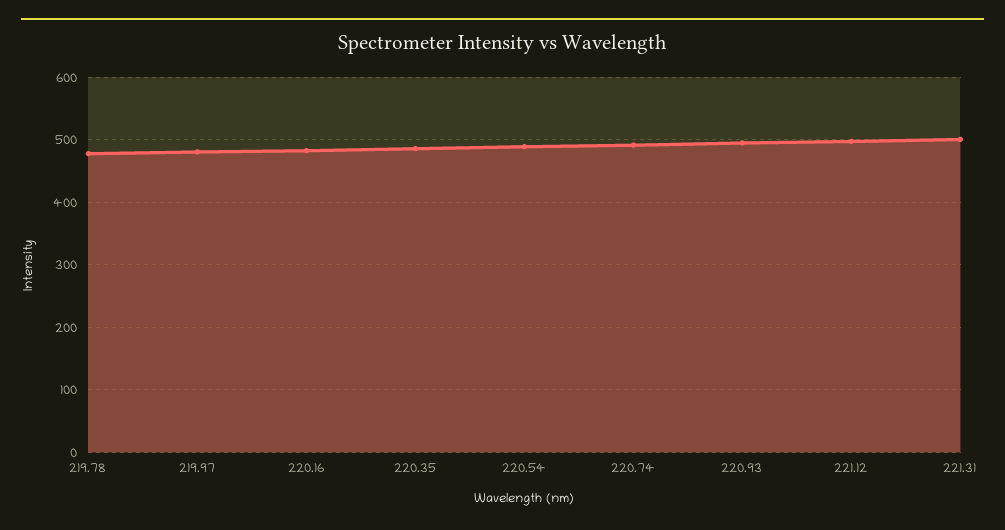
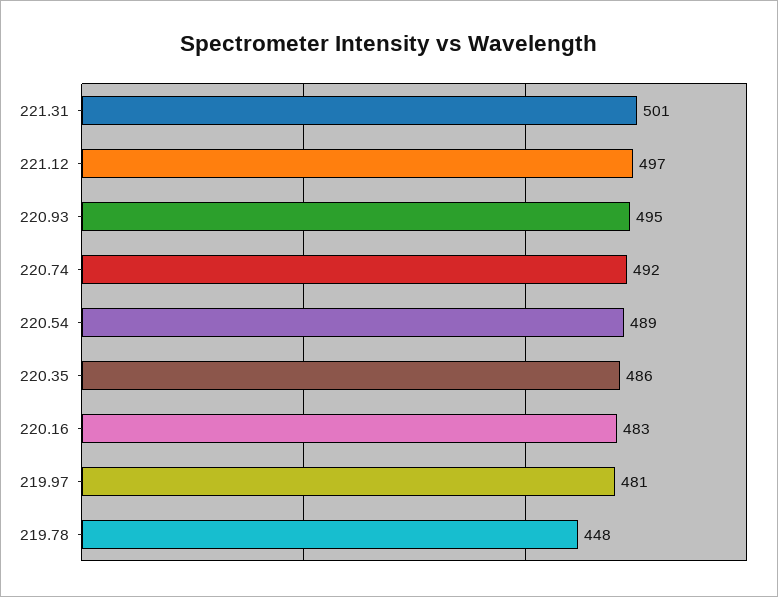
219.78: 480 -> 448

